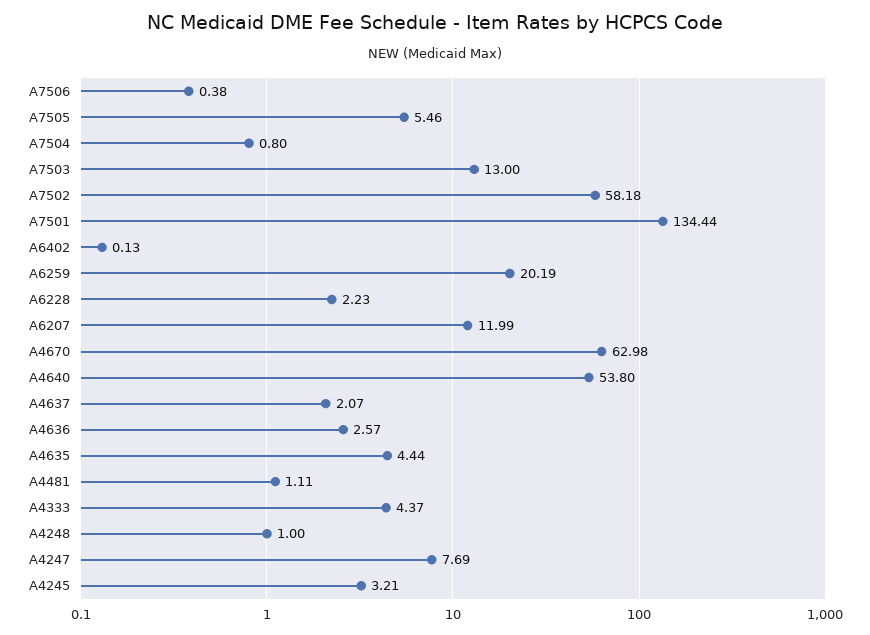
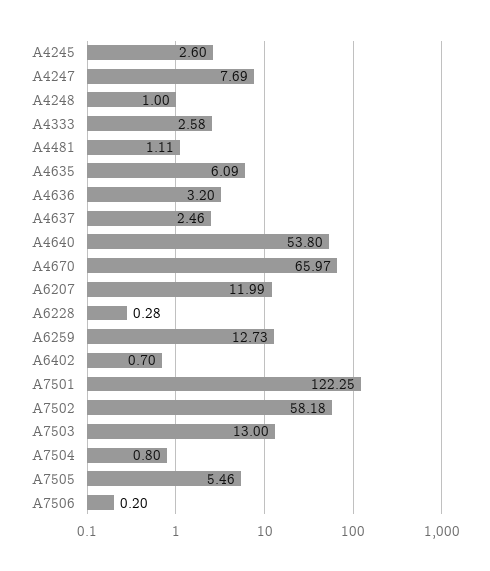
A7506: 0.38 -> 0.2
A7501: 134.44 -> 122.25
A6402: 0.13 -> 0.7
A6259: 20.19 -> 12.73
A6228: 2.23 -> 0.28
A4670: 62.98 -> 65.97
A4637: 2.07 -> 2.46
A4636: 2.57 -> 3.2
A4635: 4.44 -> 6.09
A4333: 4.37 -> 2.58
A4245: 3.21 -> 2.6

